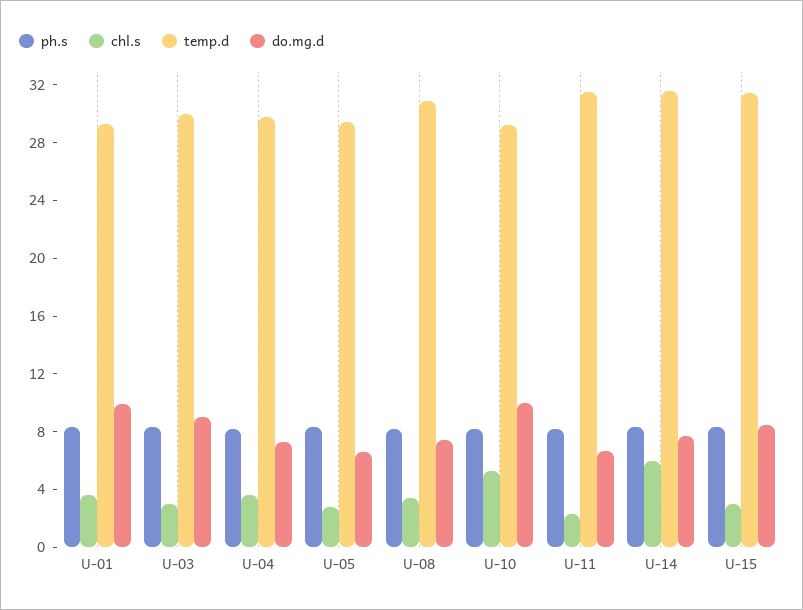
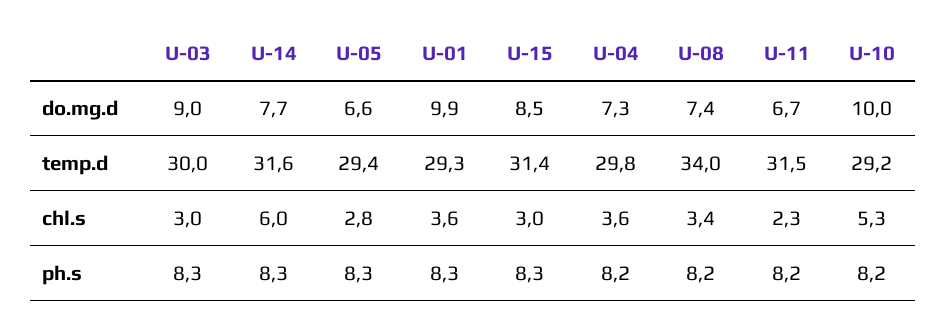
temp.d, U-08: 31 -> 34

